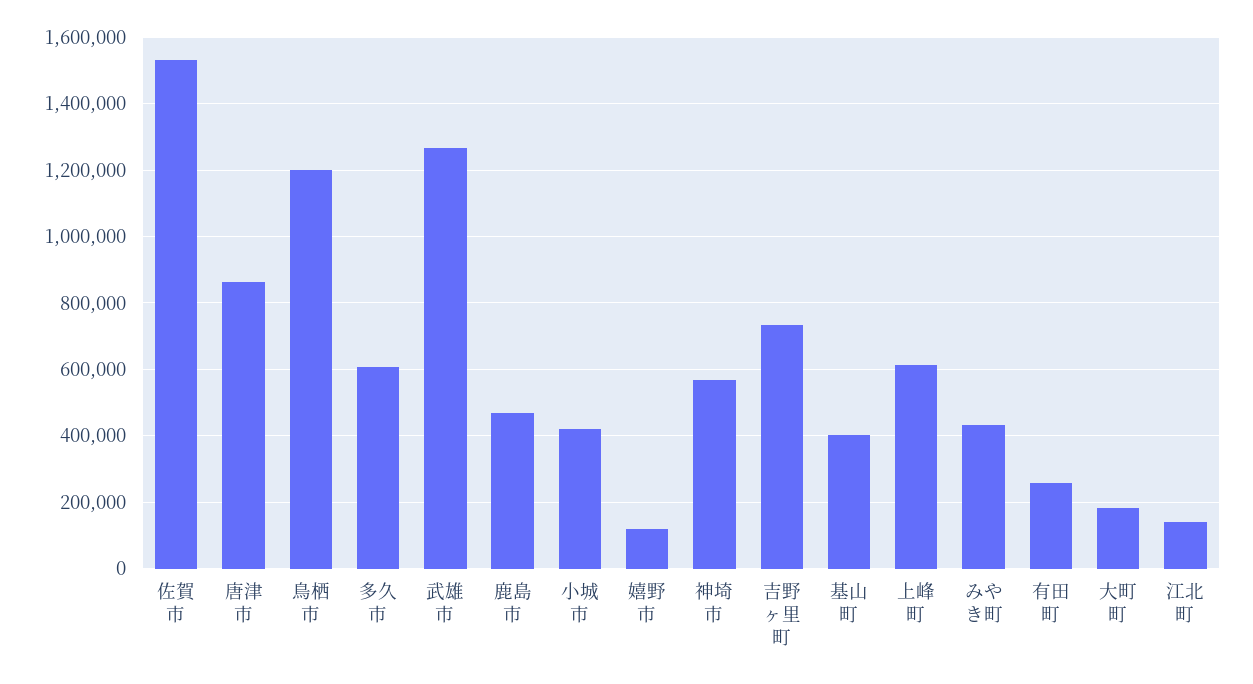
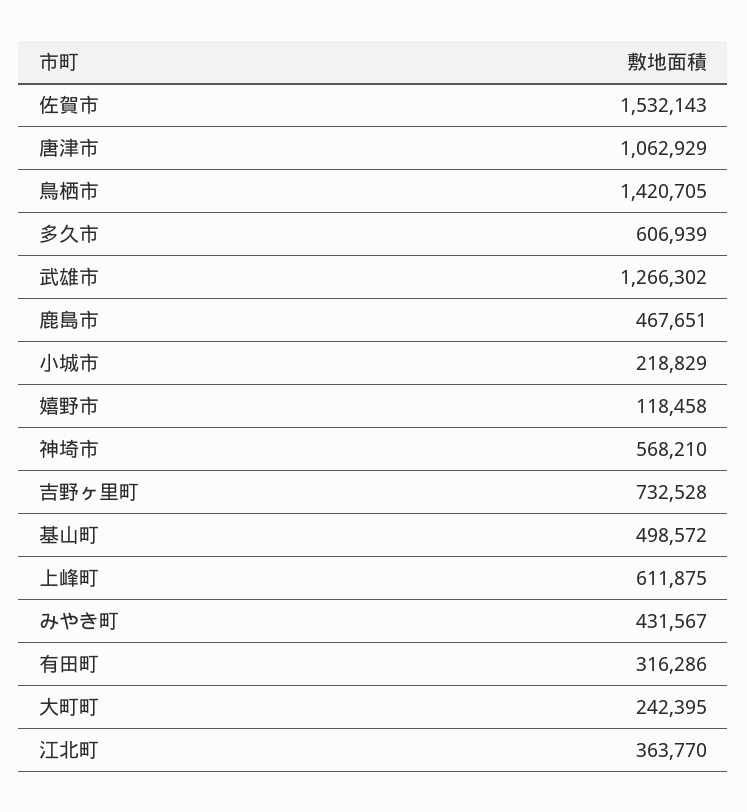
唐津市: 860000 -> 1062929
鳥栖市: 1200000 -> 1420705
小城市: 420000 -> 218829
基山町: 400000 -> 498572
有田町: 260000 -> 316286
大町町: 180000 -> 242395
江北町: 140000 -> 363770

